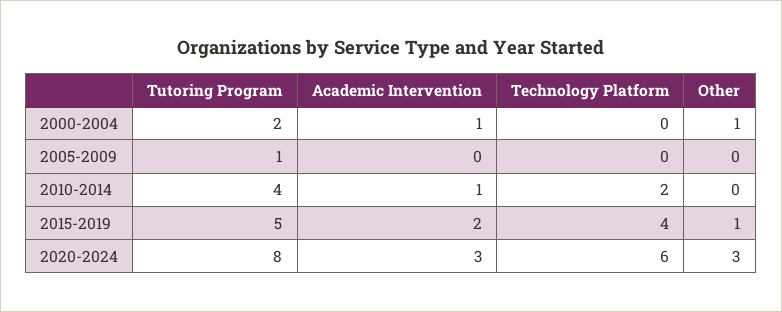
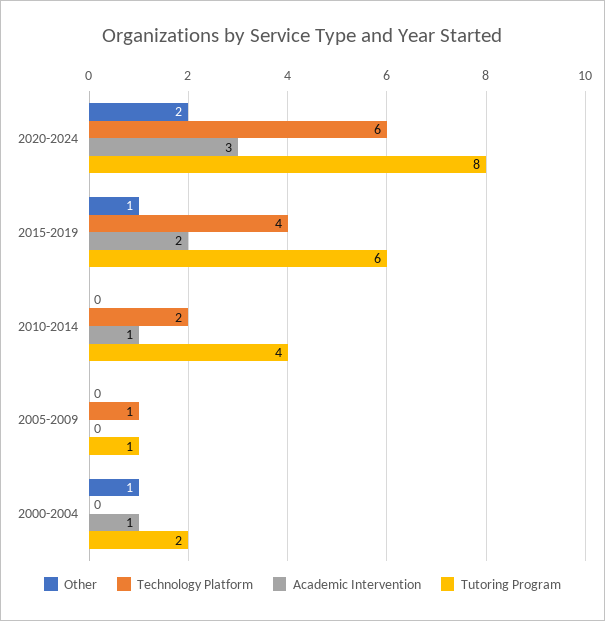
Technology Platform, 2005-2009: 0 -> 1
Tutoring Program, 2015-2019: 5 -> 6
Other, 2020-2024: 3 -> 2

